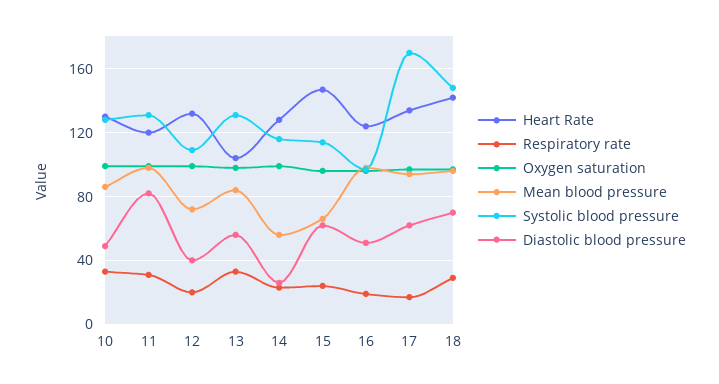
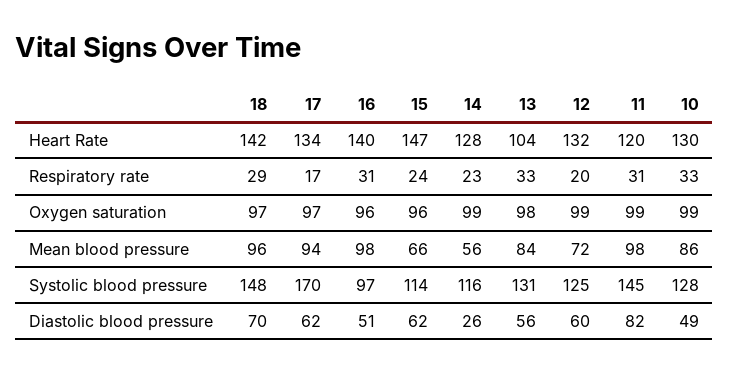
Systolic blood pressure, 11: 130 -> 145
Systolic blood pressure, 12: 110 -> 125
Diastolic blood pressure, 12: 40 -> 60
Heart Rate, 16: 125 -> 140
Respiratory rate, 16: 20 -> 31

